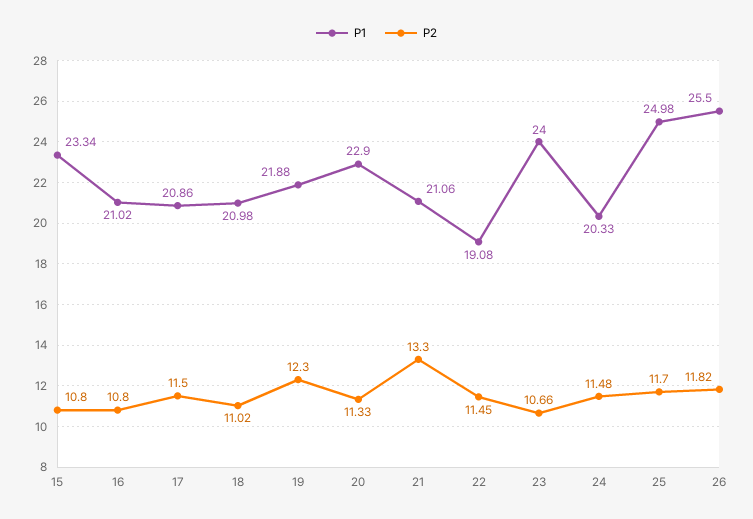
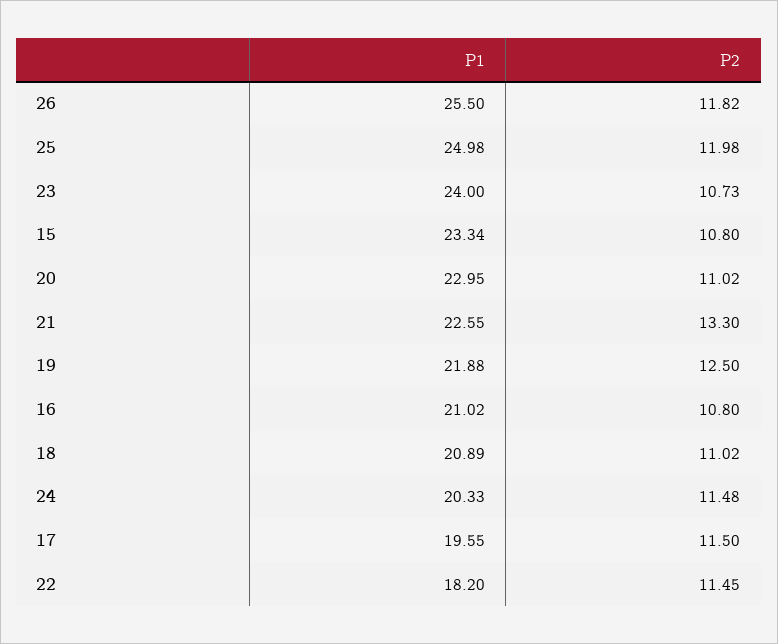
P1, 17: 20.86 -> 19.55
P1, 18: 20.98 -> 20.89
P2, 19: 12.3 -> 12.5
P1, 20: 22.9 -> 22.95
P2, 20: 11.33 -> 11.02
P1, 21: 21.06 -> 22.55
P1, 22: 19.08 -> 18.2
P2, 23: 10.66 -> 10.73
P2, 25: 11.7 -> 11.98

